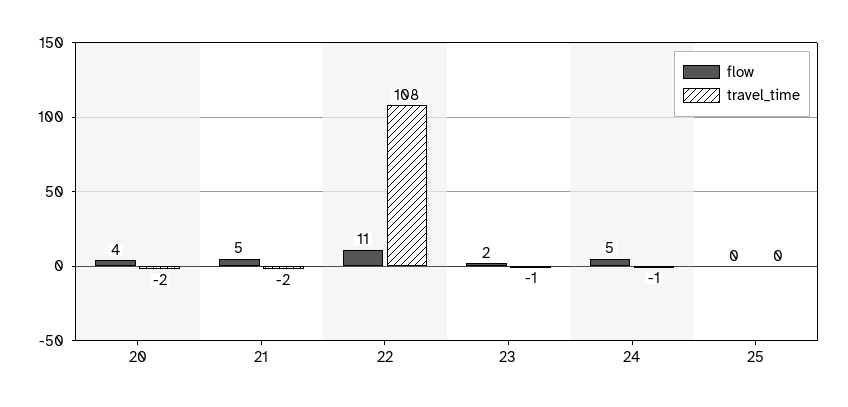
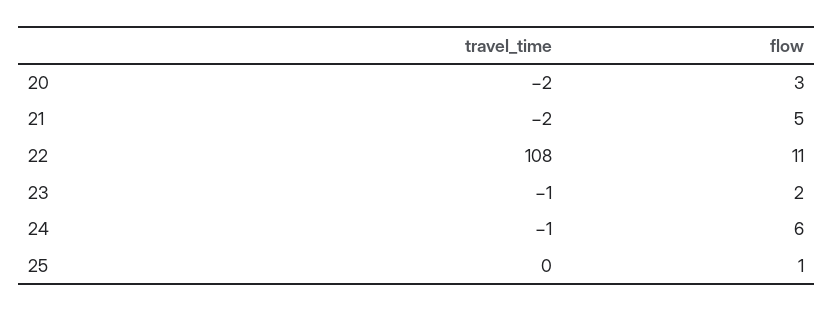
flow, 20: 4 -> 3
flow, 24: 5 -> 6
flow, 25: 0 -> 1

